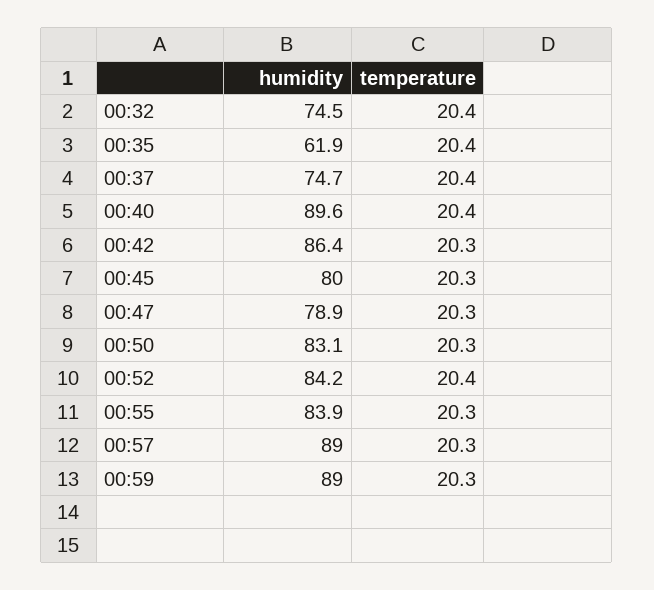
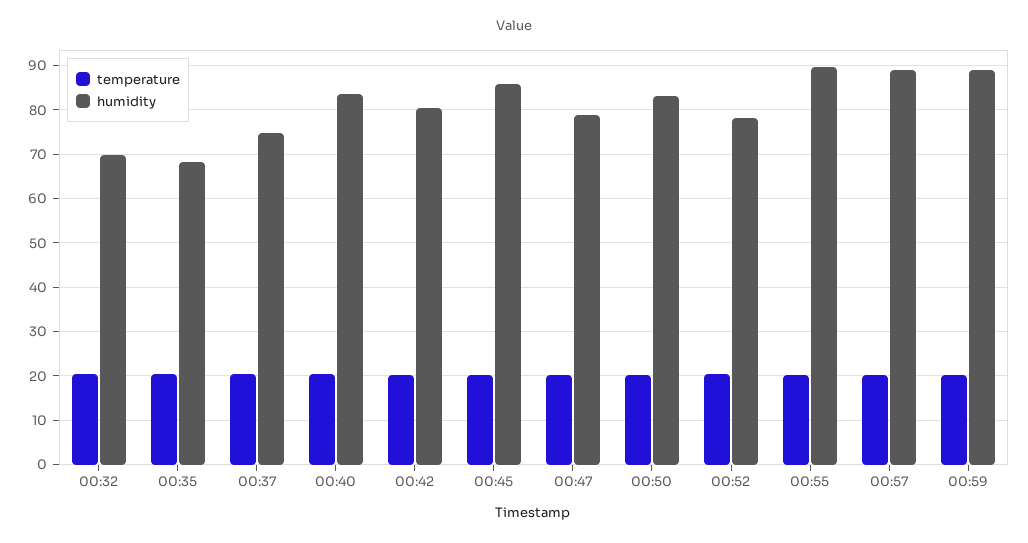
humidity, 00:32: 74.5 -> 70
humidity, 00:35: 61.9 -> 68
humidity, 00:40: 89.6 -> 84
humidity, 00:42: 86.4 -> 80
humidity, 00:45: 80 -> 86
humidity, 00:52: 84.2 -> 78
humidity, 00:55: 83.9 -> 90

